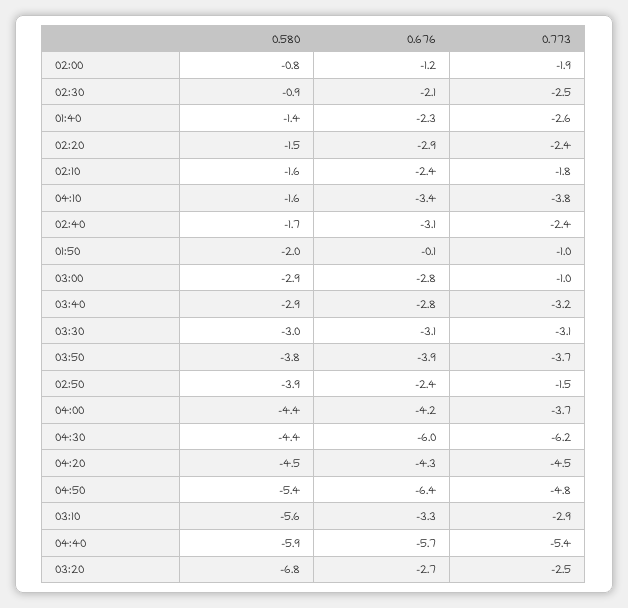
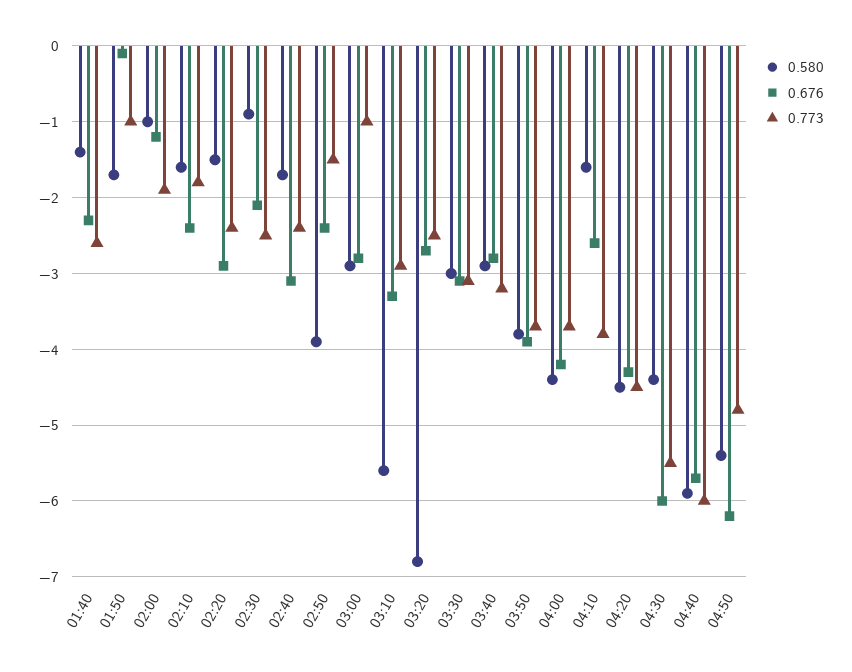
0.580, 02:00: -0.8 -> -1
0.676, 04:10: -3.4 -> -2.6
0.580, 01:50: -2 -> -1.7
0.773, 04:30: -6.2 -> -5.5
0.676, 04:50: -6.4 -> -6.2
0.773, 04:40: -5.4 -> -6

